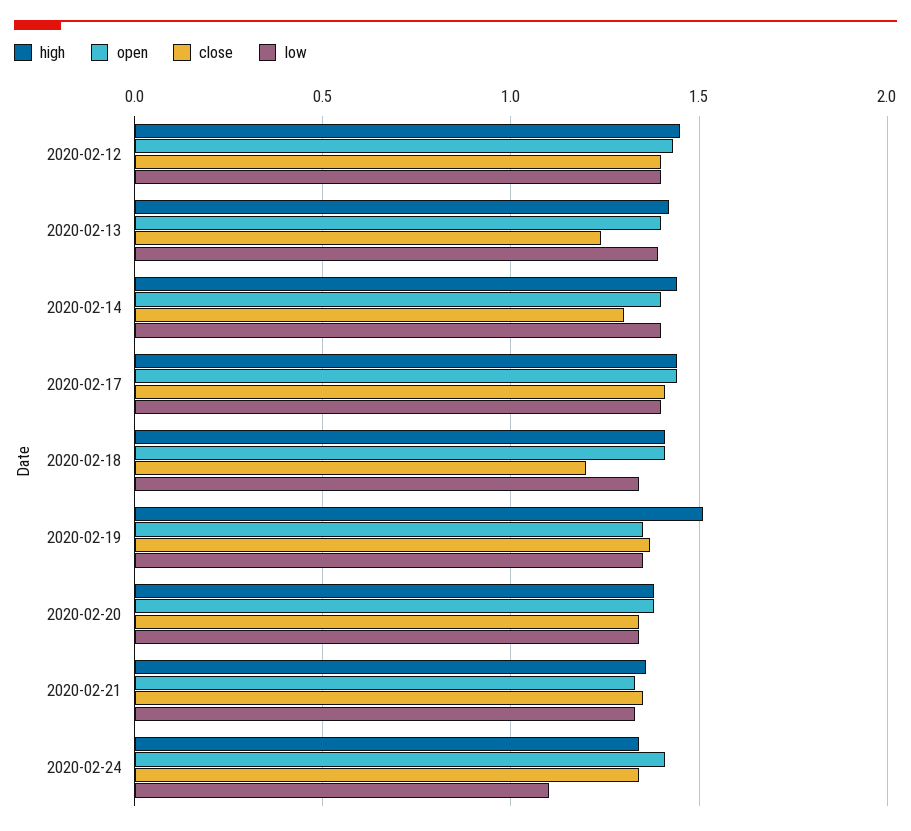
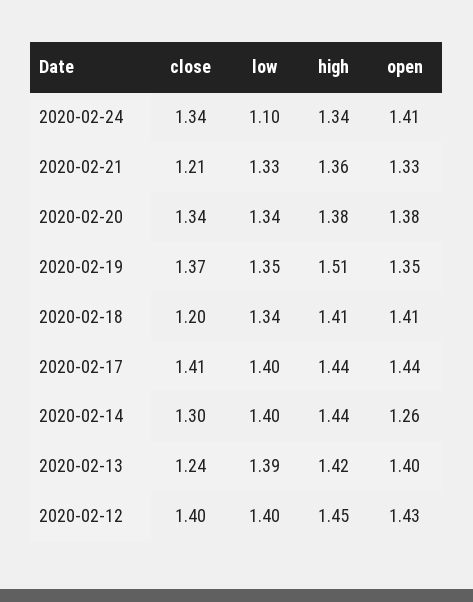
open, 2020-02-14: 1.4 -> 1.26
close, 2020-02-21: 1.35 -> 1.21

